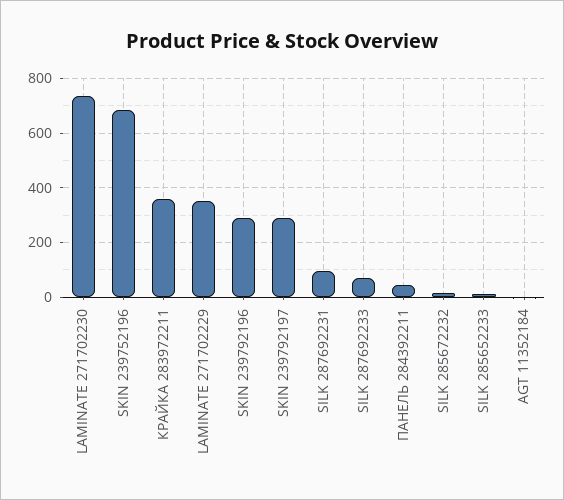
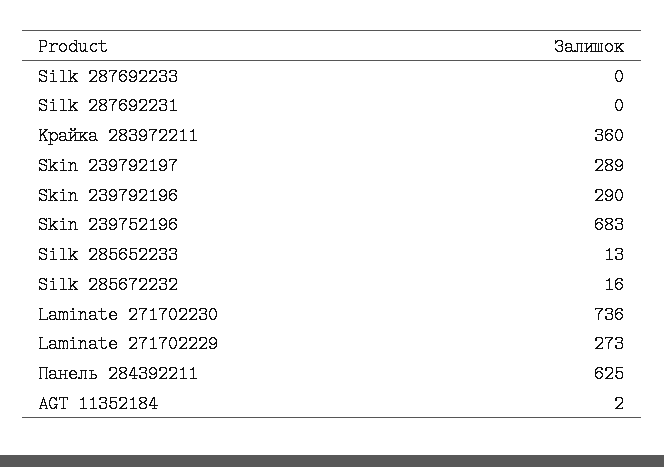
LAMINATE 271702229: 350 -> 273
SILK 287692231: 100 -> 0
SILK 287692233: 75 -> 0
ПАНЕЛЬ 284392211: 50 -> 625

